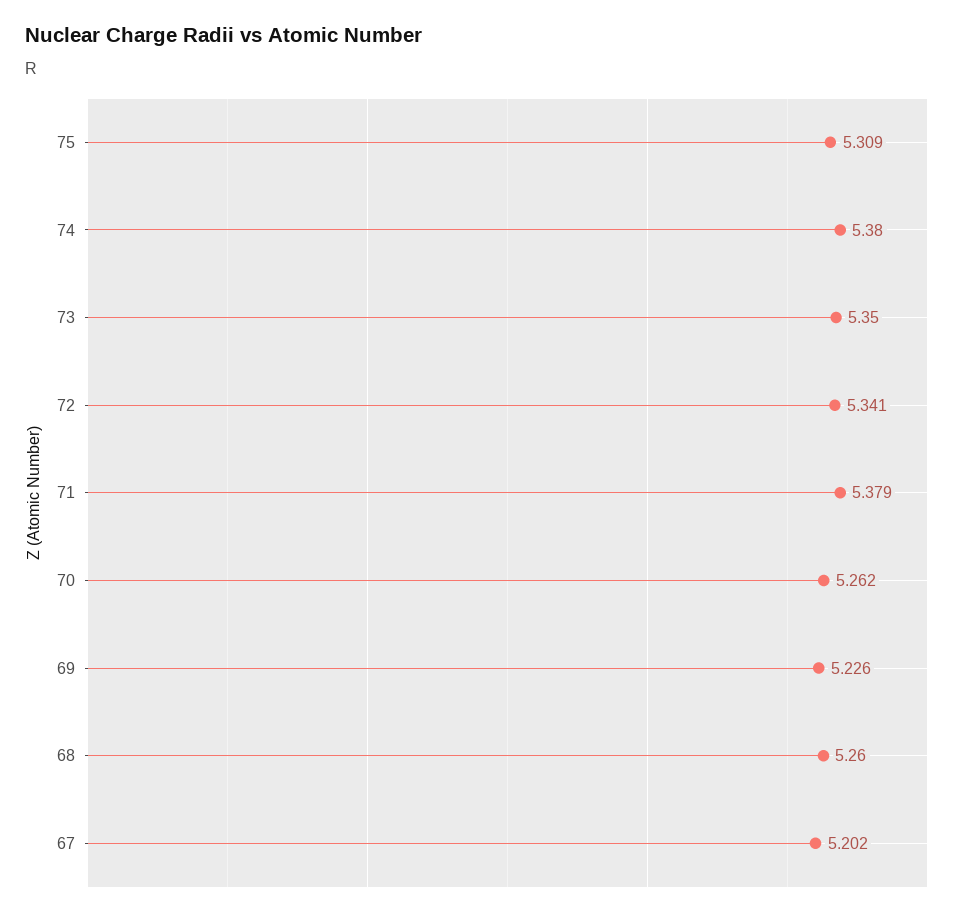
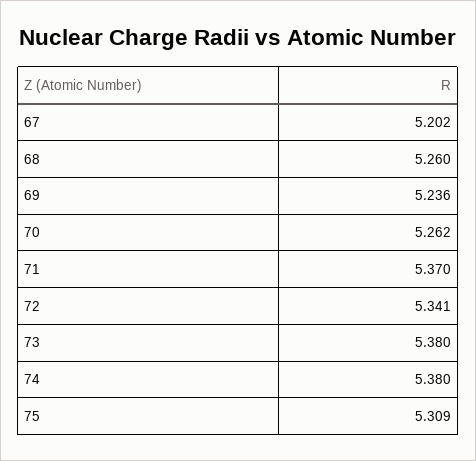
73: 5.35 -> 5.38
71: 5.379 -> 5.37
69: 5.226 -> 5.236

